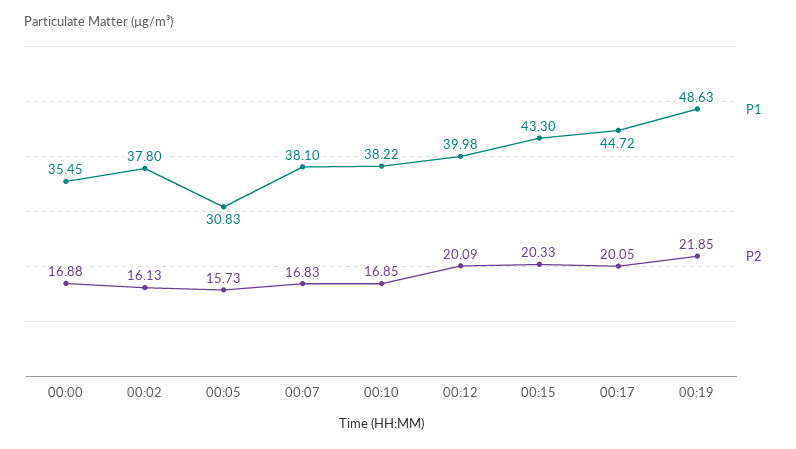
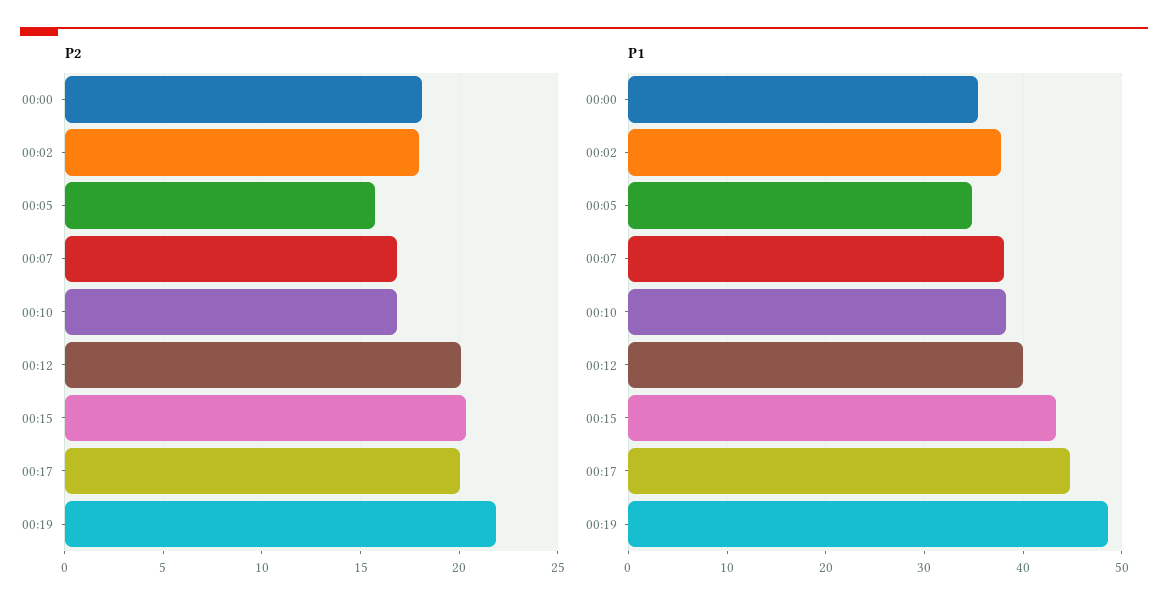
P2, 00:00: 16.88 -> 18
P2, 00:02: 16.13 -> 18
P1, 00:05: 30.83 -> 35

